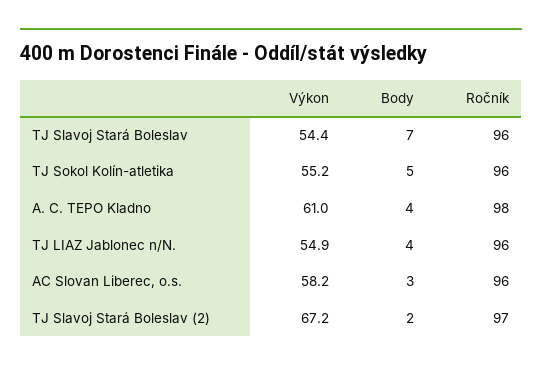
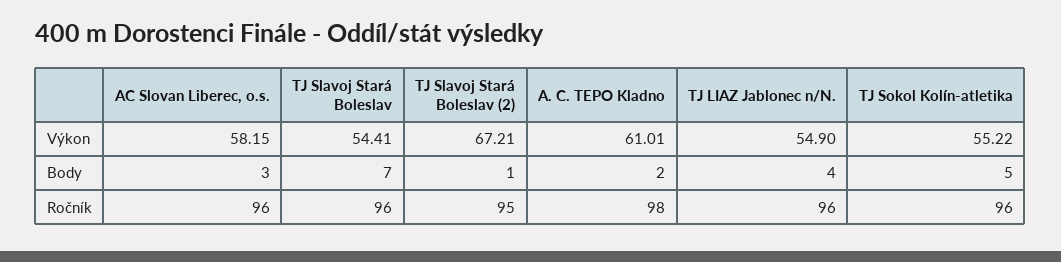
Body, A. C. TEPO Kladno: 4 -> 2
Body, TJ Slavoj Stará Boleslav (2): 2 -> 1
Ročník, TJ Slavoj Stará Boleslav (2): 97 -> 95

